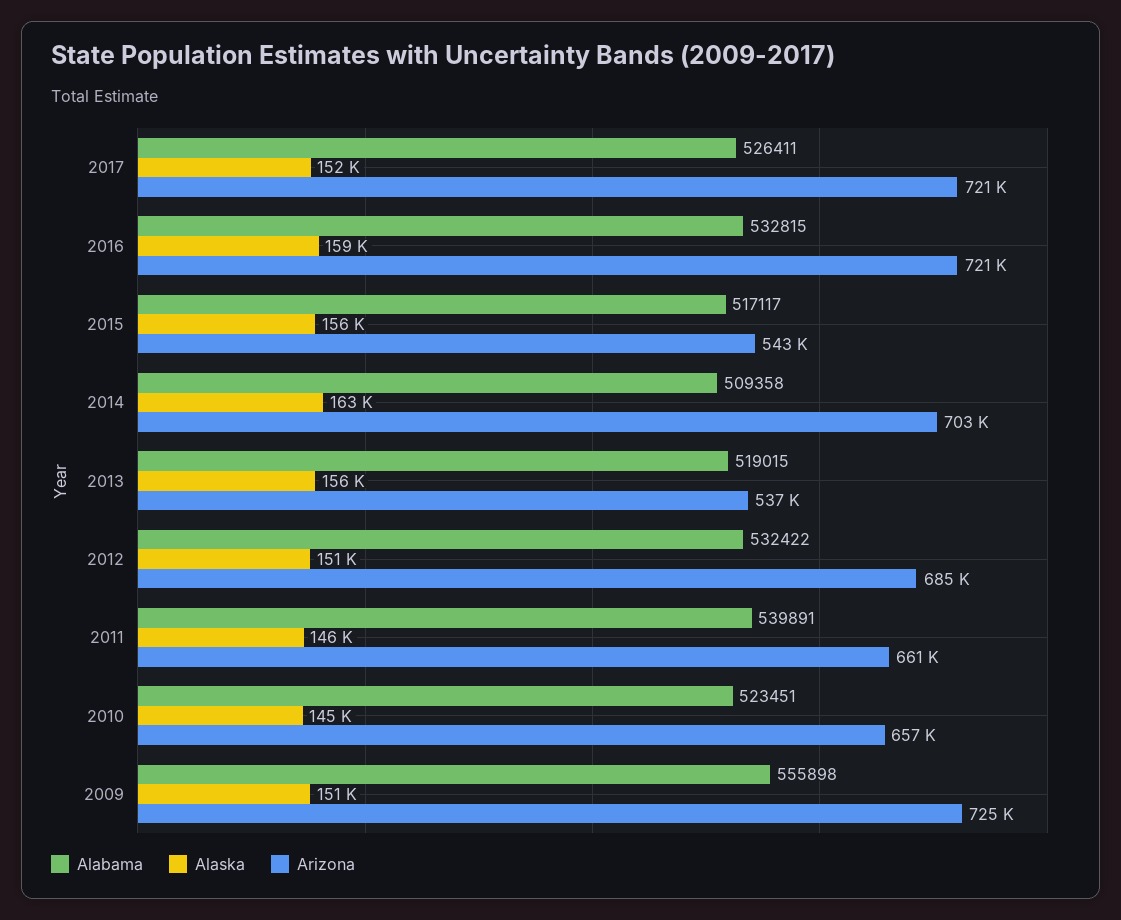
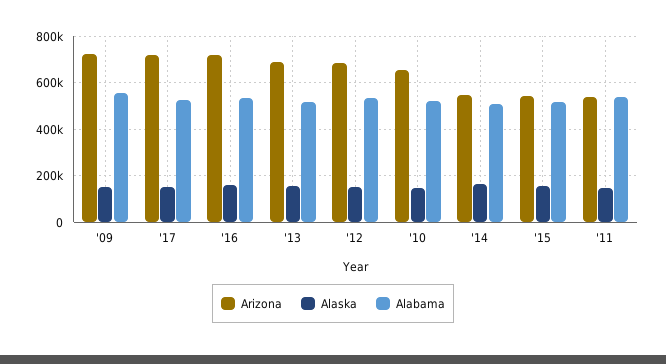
Arizona, 2014: 703000 -> 550000
Arizona, 2013: 537000 -> 700000
Arizona, 2011: 661000 -> 550000

